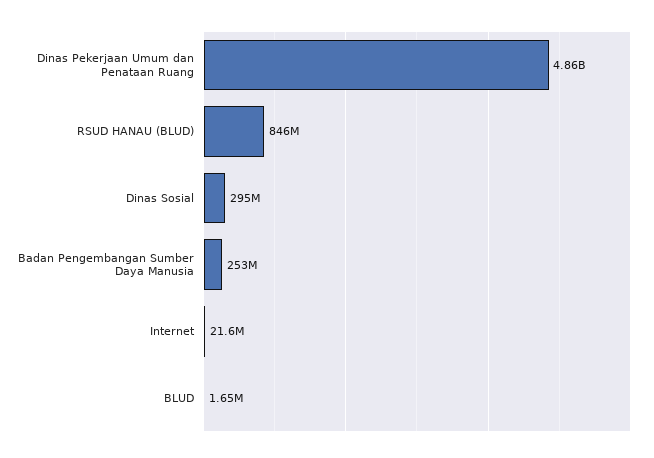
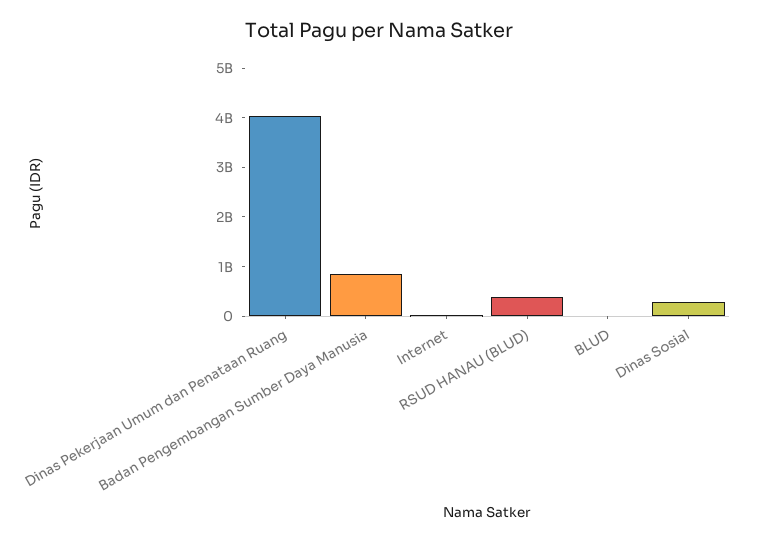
Dinas Pekerjaan Umum dan Penataan Ruang: 4860000000 -> 4000000000
RSUD HANAU (BLUD): 846000000 -> 400000000
Badan Pengembangan Sumber Daya Manusia: 253000000 -> 800000000

